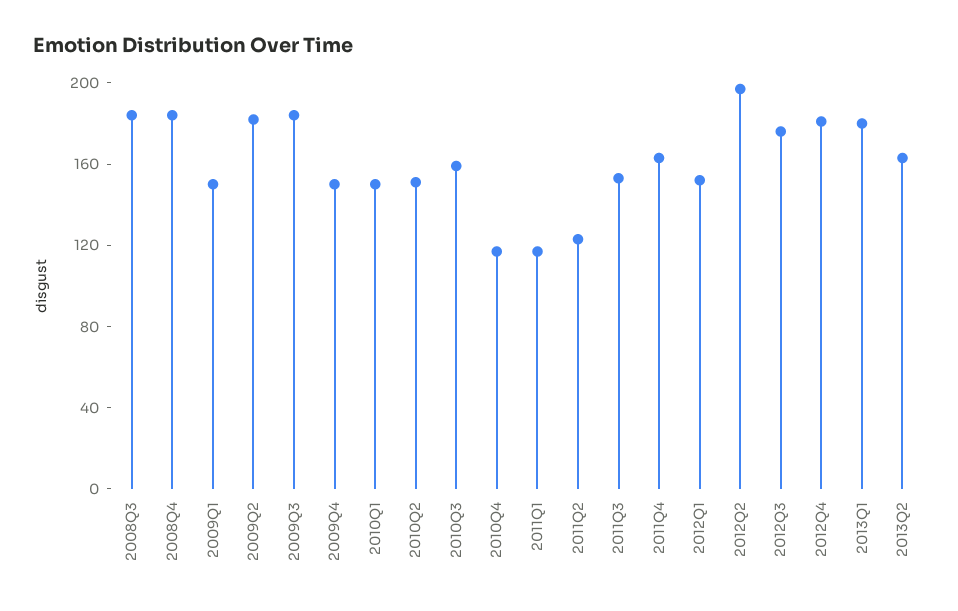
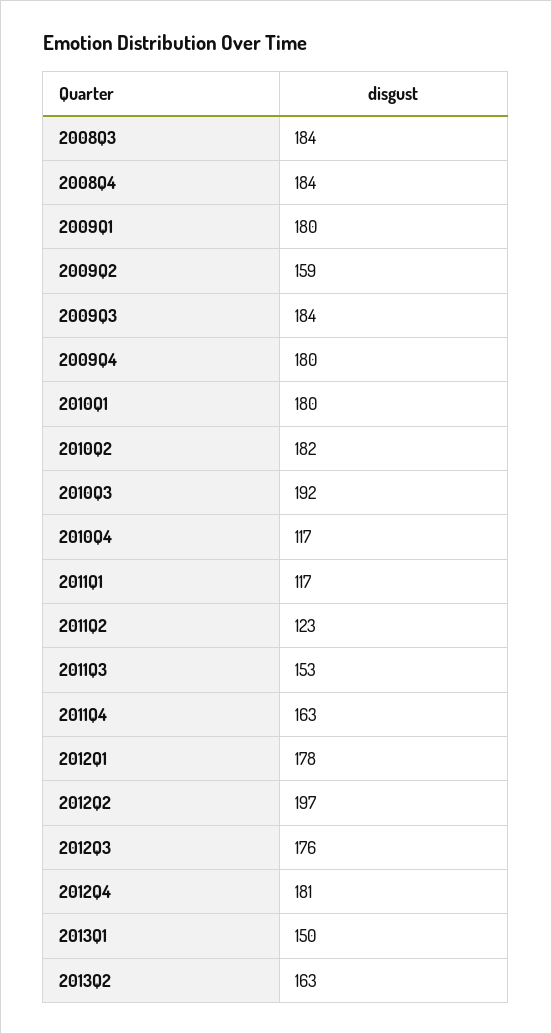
2009Q1: 150 -> 180
2009Q2: 180 -> 159
2009Q4: 150 -> 180
2010Q1: 150 -> 180
2010Q2: 150 -> 182
2010Q3: 160 -> 192
2012Q1: 150 -> 178
2013Q1: 180 -> 150

